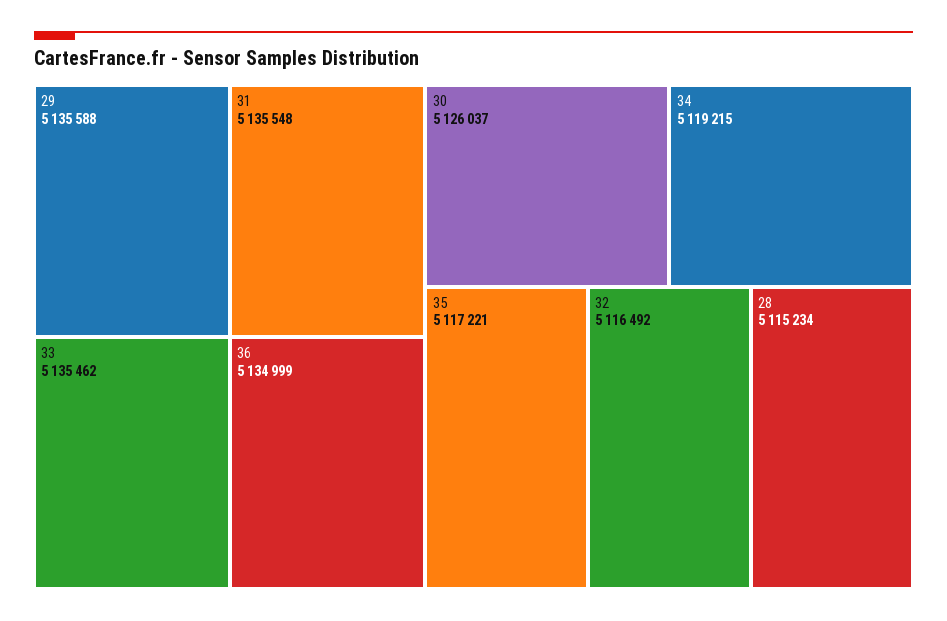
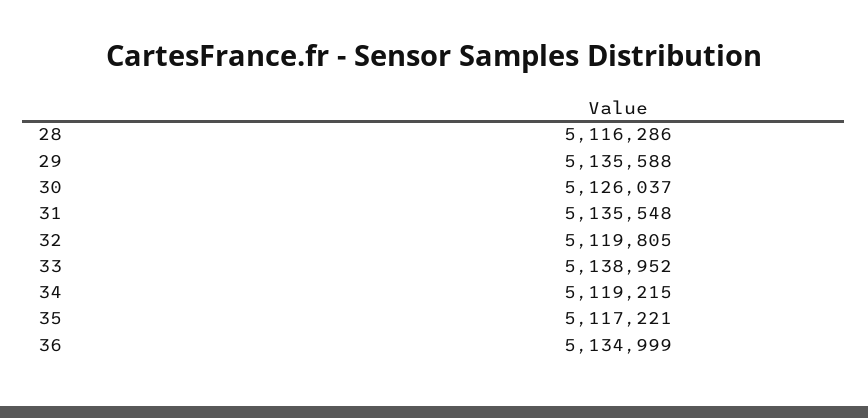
33: 5135462 -> 5138952
32: 5116492 -> 5119805
28: 5115234 -> 5116286

